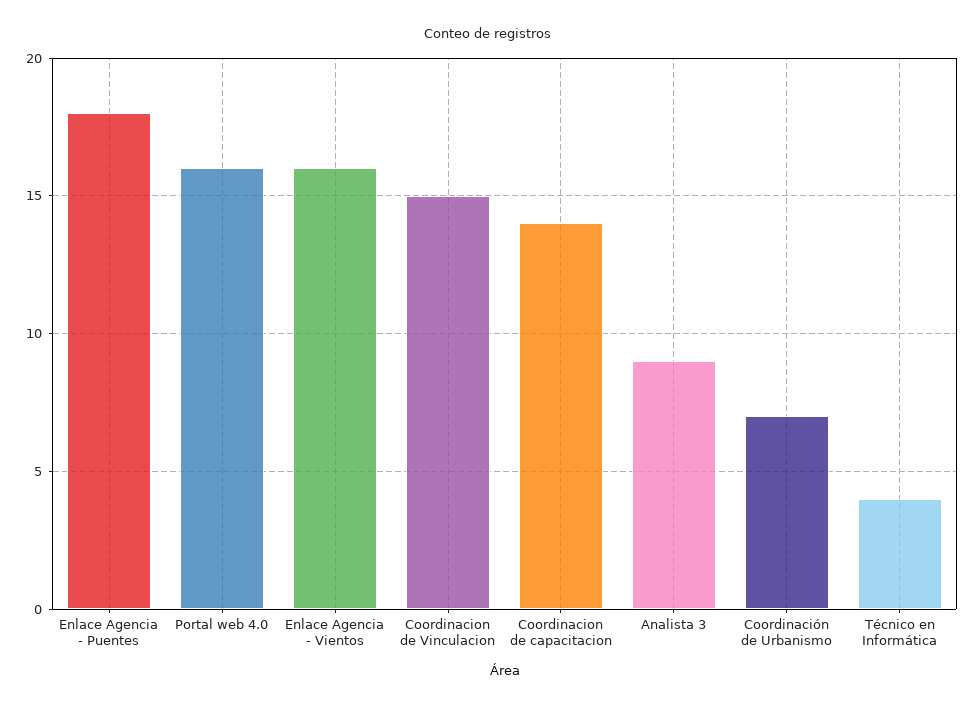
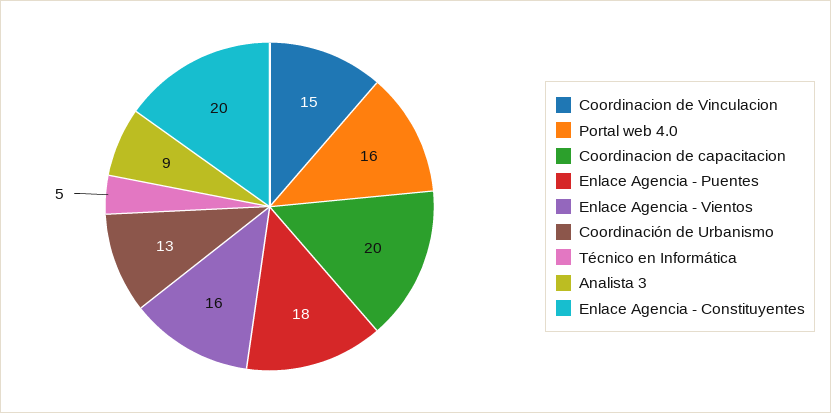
Coordinacion de capacitacion: 14 -> 20
Coordinación de Urbanismo: 7 -> 13
Técnico en Informática: 4 -> 5
Enlace Agencia - Constituyentes: none -> 20

